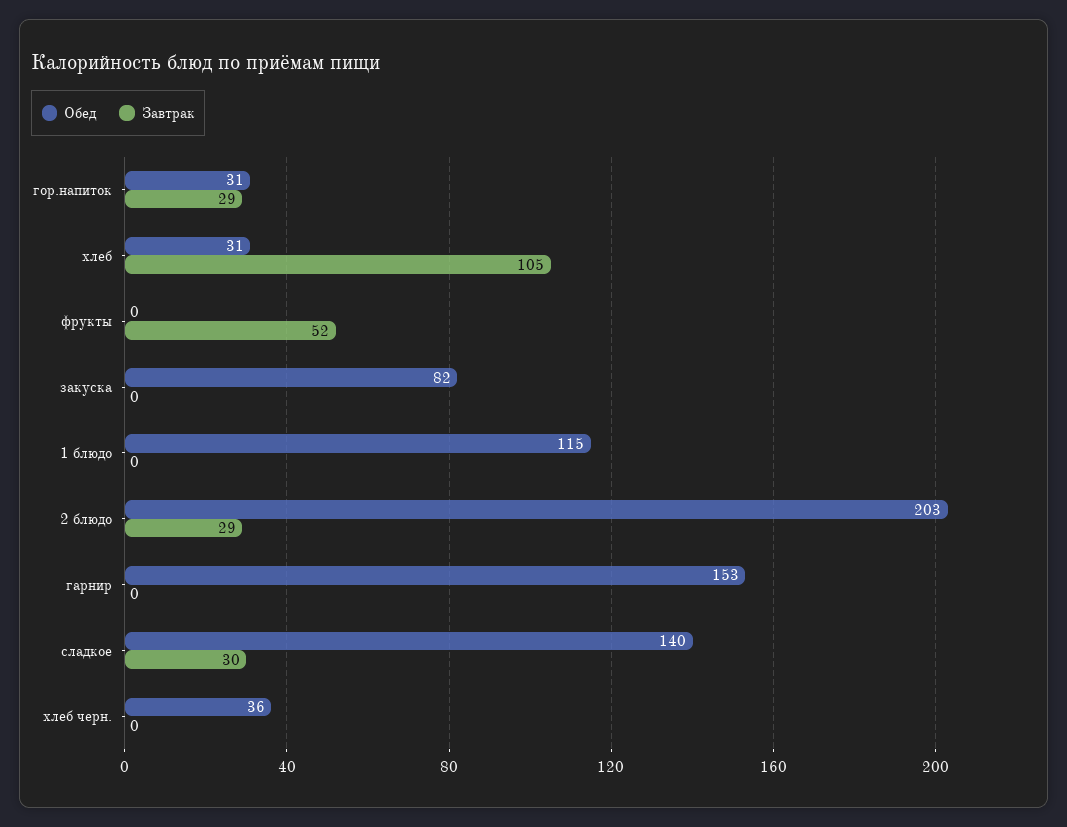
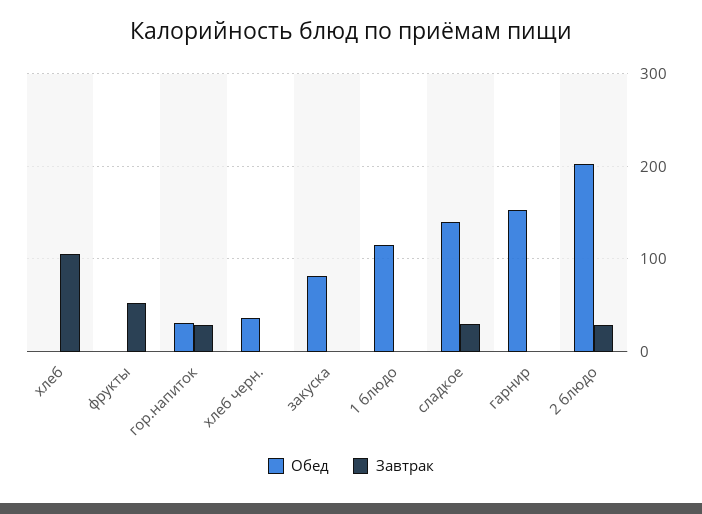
Обед, хлеб: 31 -> 0

